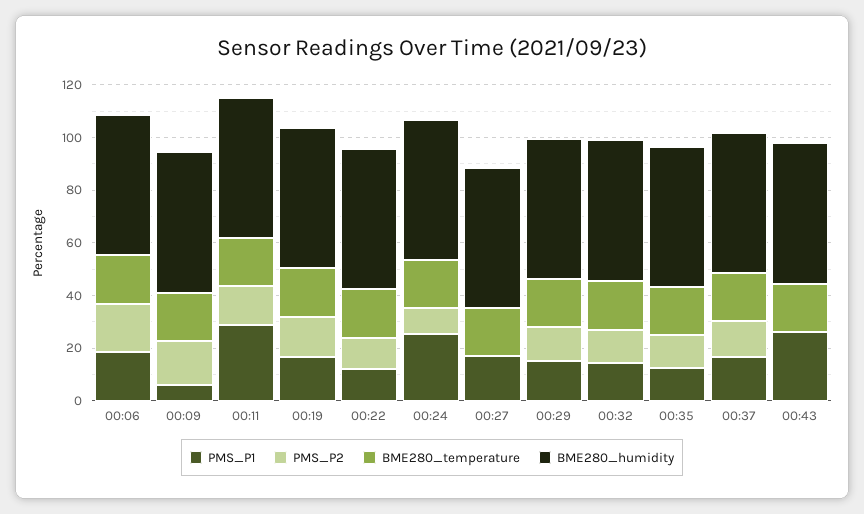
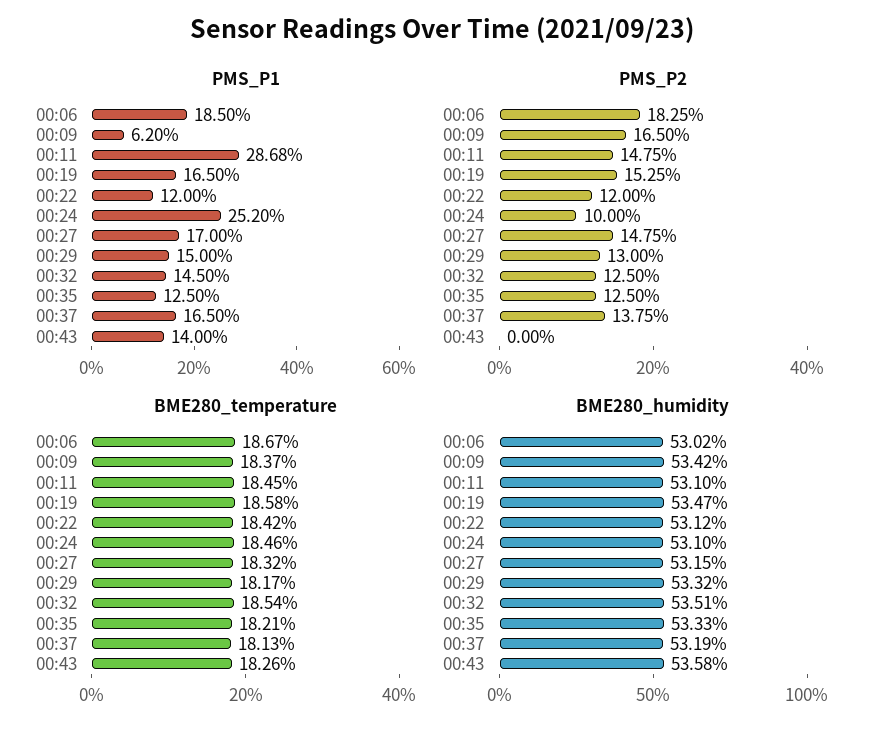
PMS_P2, 00:27: 0 -> 14.75
PMS_P1, 00:43: 25 -> 14

